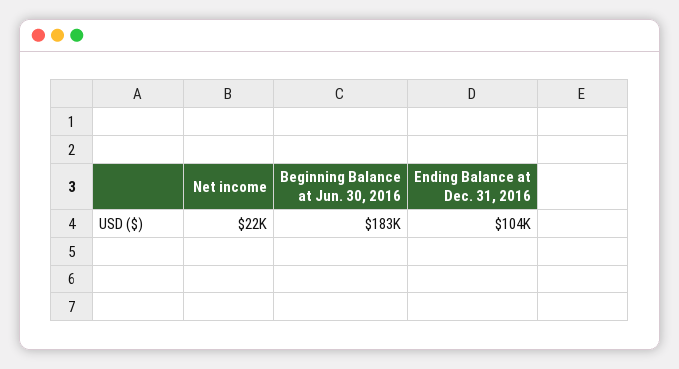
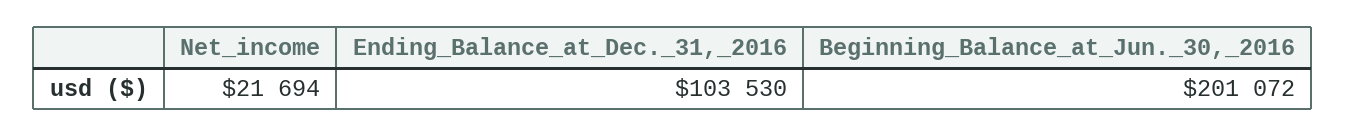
Beginning Balance at Jun. 30, 2016: 183000 -> 201072

